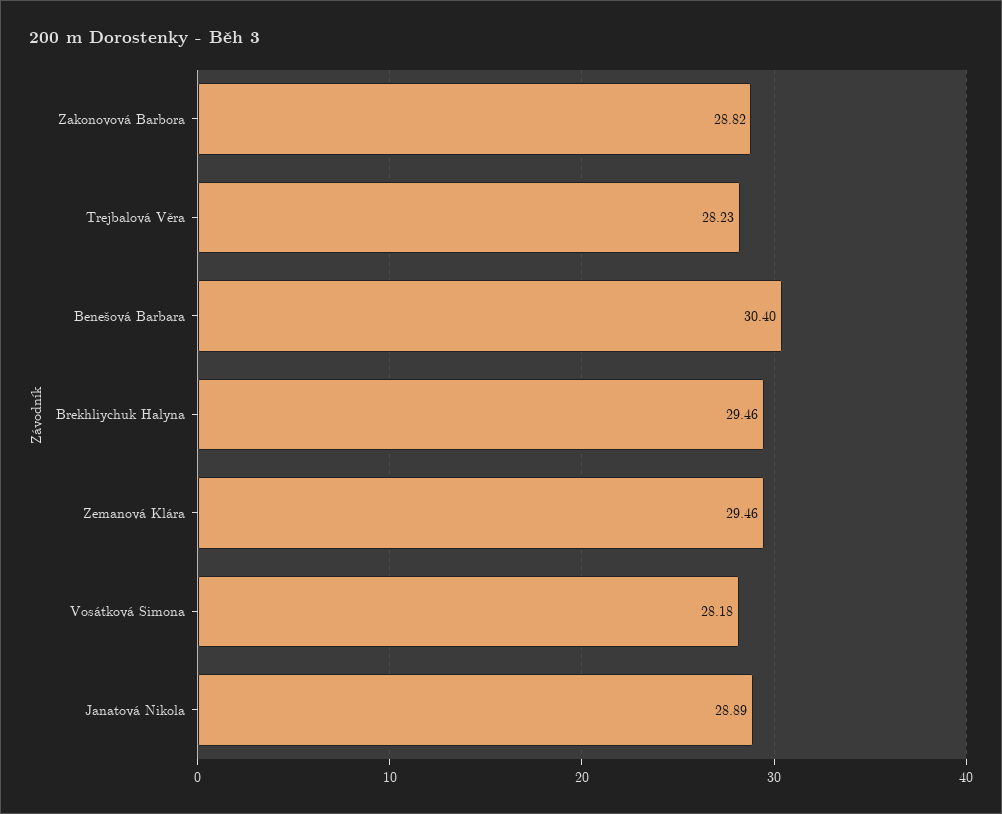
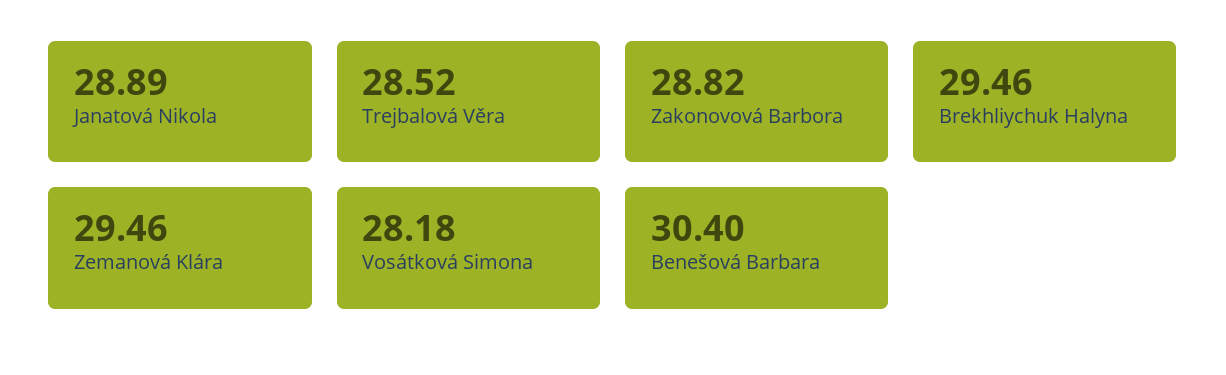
Trejbalová Věra: 28.23 -> 28.52

